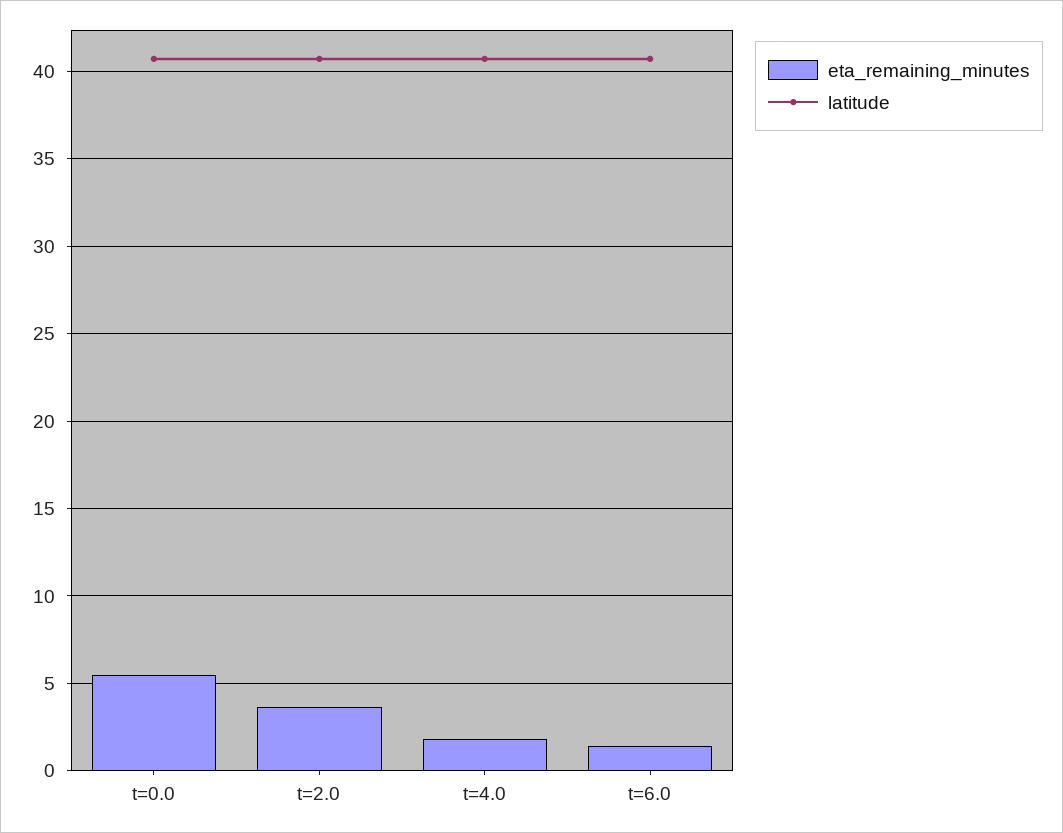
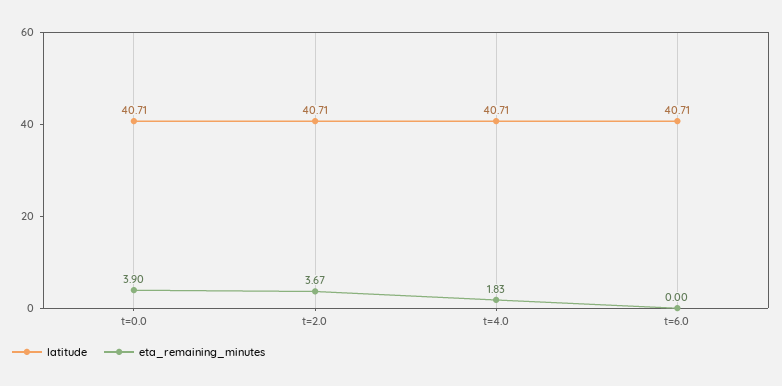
eta_remaining_minutes, t=0.0: 5.5 -> 3.9
eta_remaining_minutes, t=6.0: 1.5 -> 0

